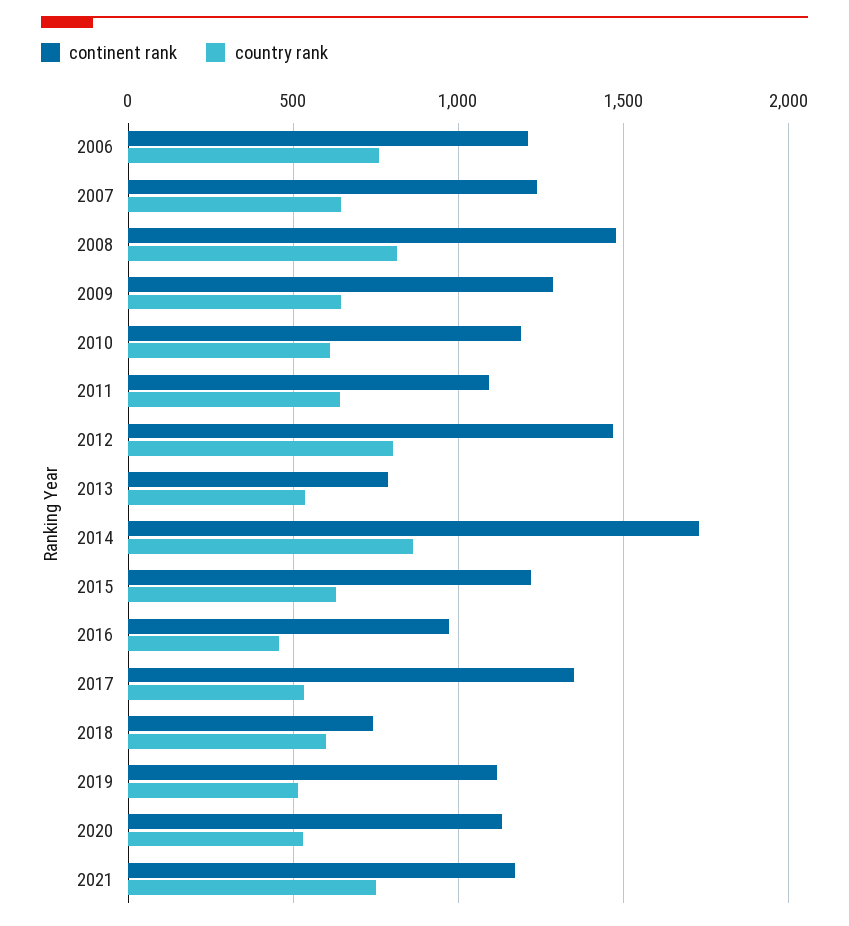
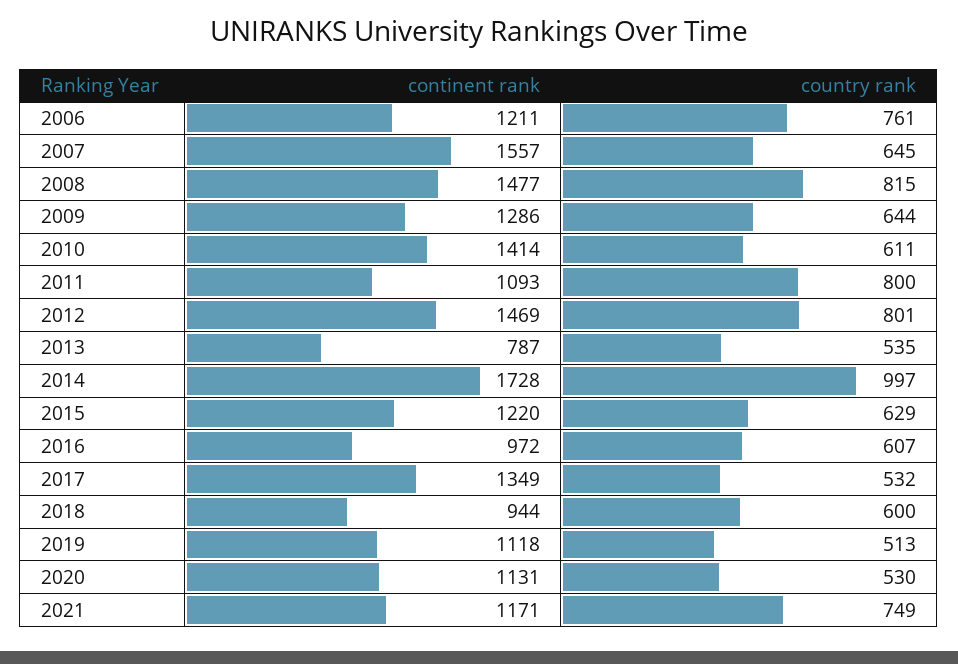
continent rank, 2007: 1250 -> 1557
continent rank, 2010: 1200 -> 1414
country rank, 2011: 650 -> 800
country rank, 2014: 850 -> 997
country rank, 2016: 450 -> 607
continent rank, 2018: 750 -> 944

